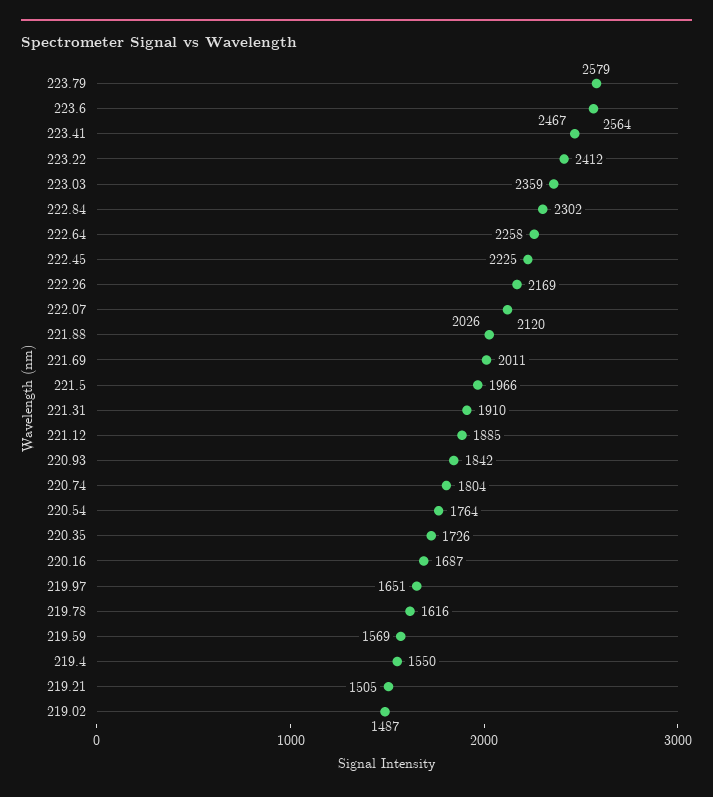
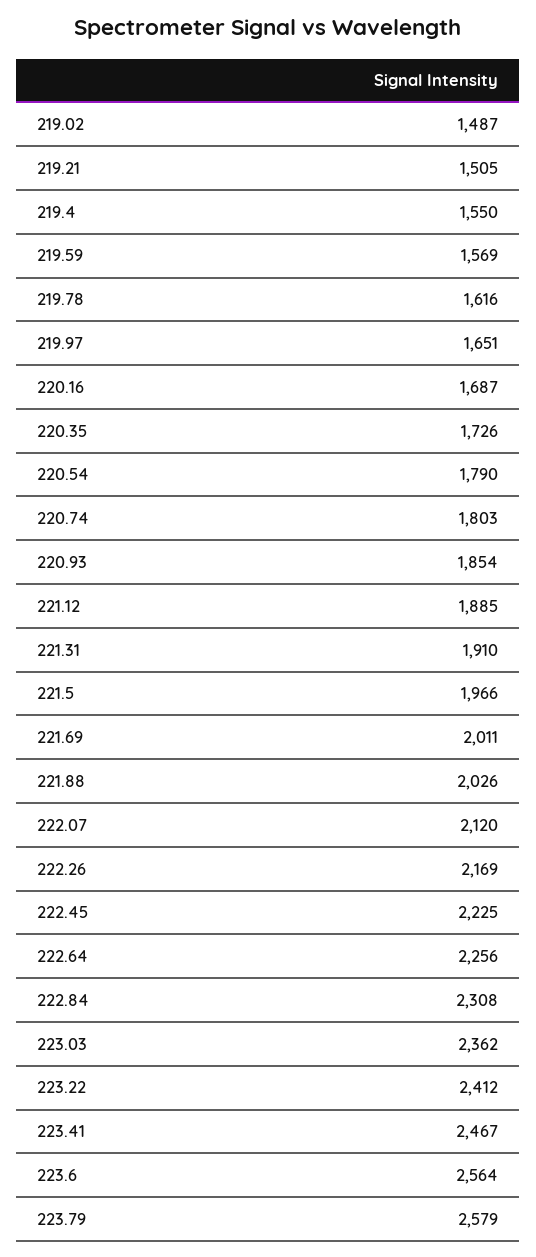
223.03: 2359 -> 2362
222.84: 2302 -> 2308
222.64: 2258 -> 2256
220.93: 1842 -> 1854
220.74: 1804 -> 1803
220.54: 1764 -> 1790

